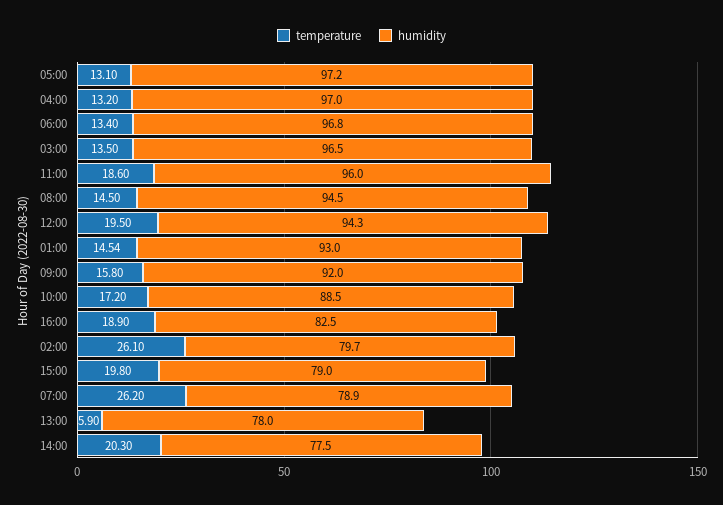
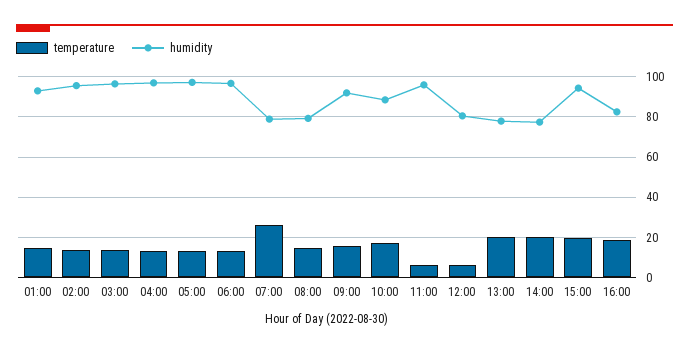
temperature, 11:00: 18.6 -> 5
humidity, 08:00: 94.5 -> 80
temperature, 12:00: 19.5 -> 5
humidity, 12:00: 94.3 -> 80
temperature, 02:00: 26.1 -> 15
humidity, 02:00: 79.7 -> 95
humidity, 15:00: 79 -> 95
temperature, 13:00: 5.9 -> 20

